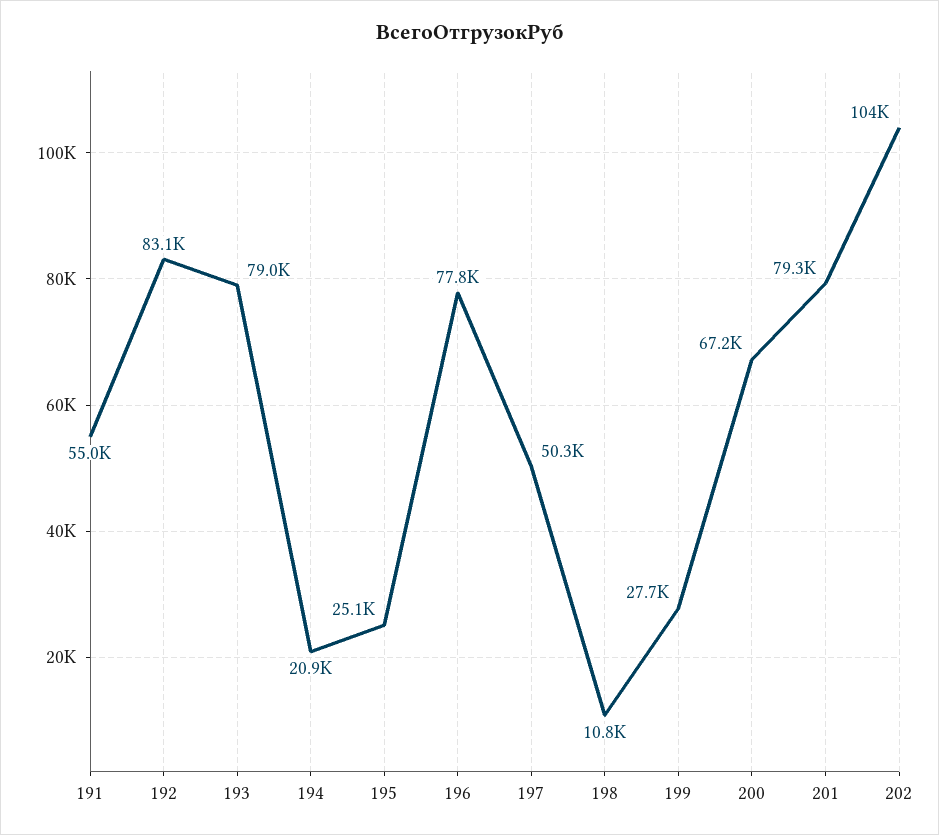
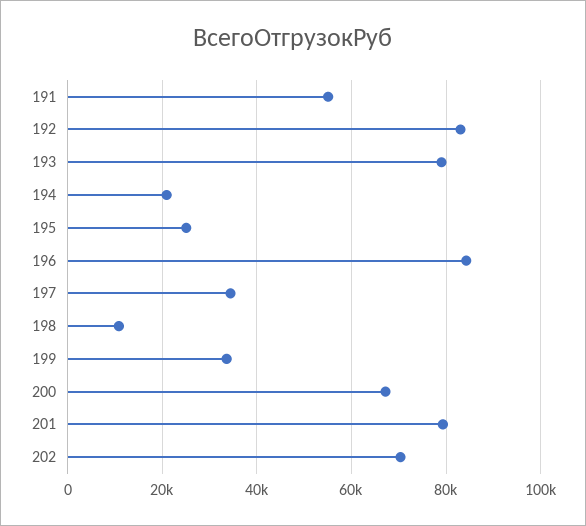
196: 77800 -> 84000
197: 50300 -> 34000
199: 27700 -> 34000
202: 104000 -> 70000

